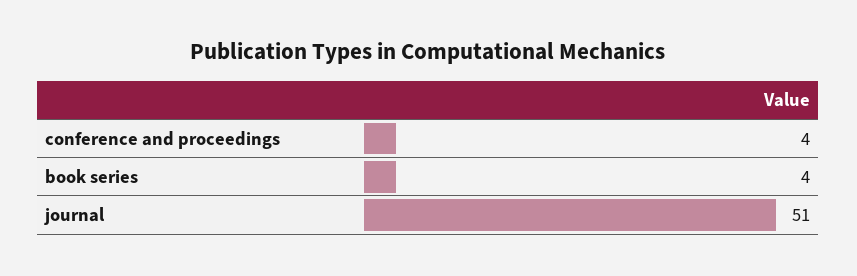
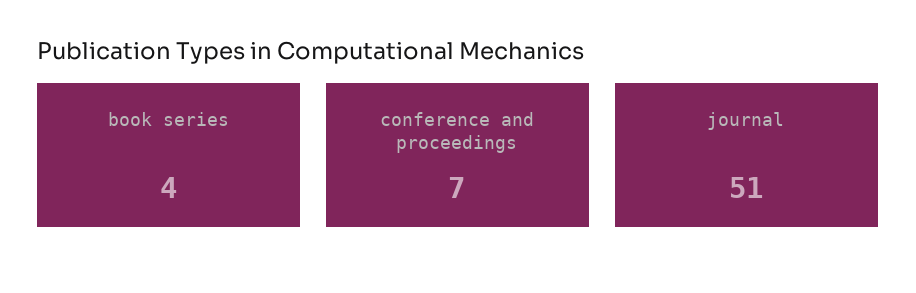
conference and proceedings: 4 -> 7

